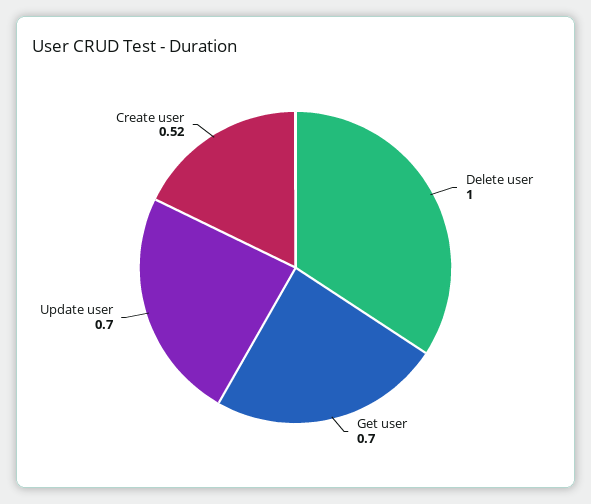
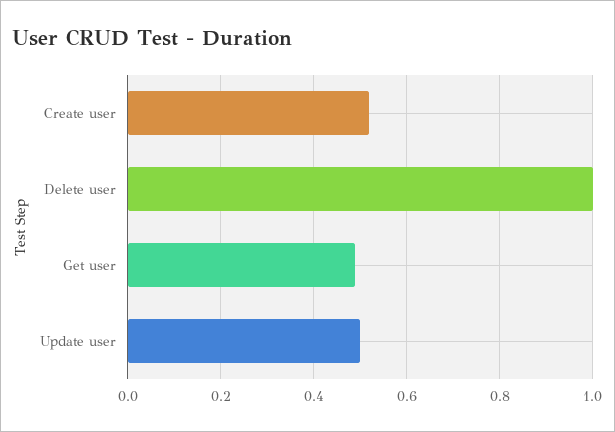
Get user: 0.7 -> 0.5
Update user: 0.7 -> 0.5

